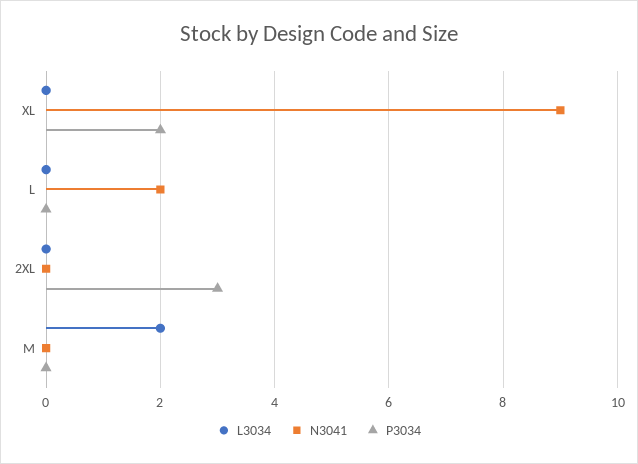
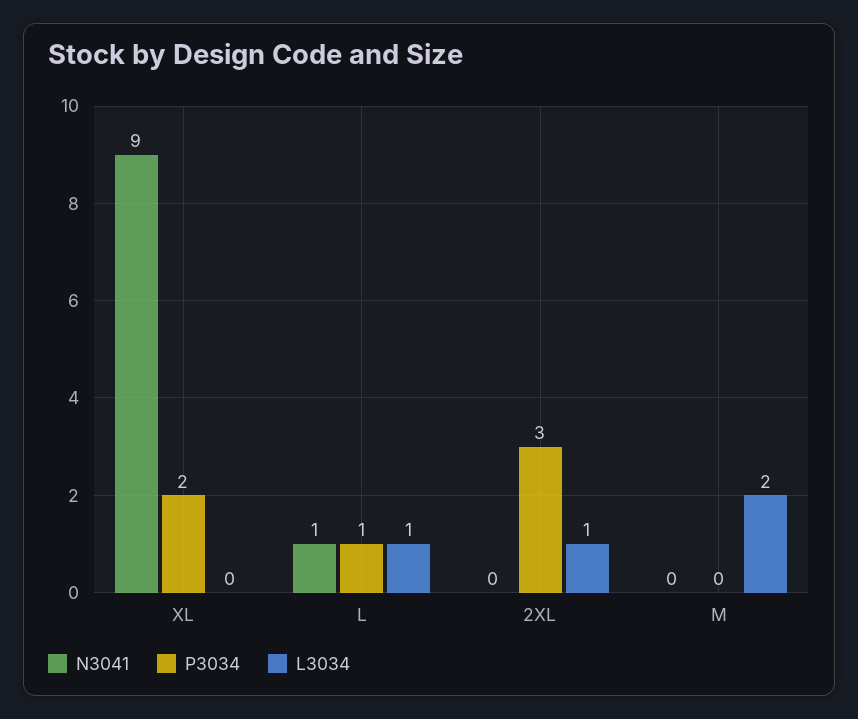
L3034, L: 0 -> 1
N3041, L: 2 -> 1
P3034, L: 0 -> 1
L3034, 2XL: 0 -> 1

